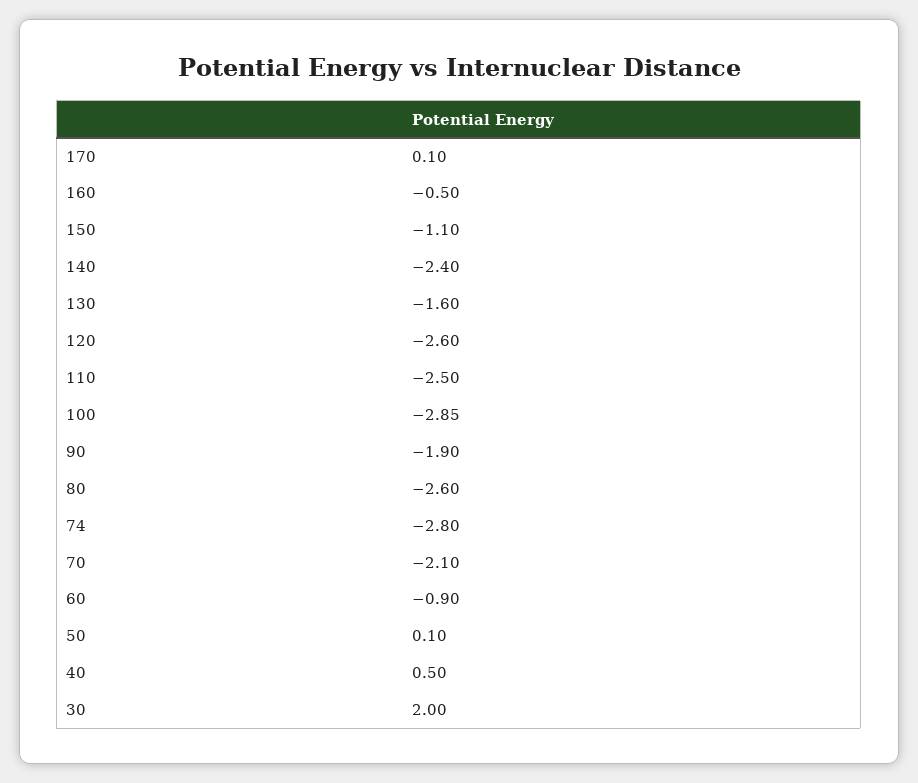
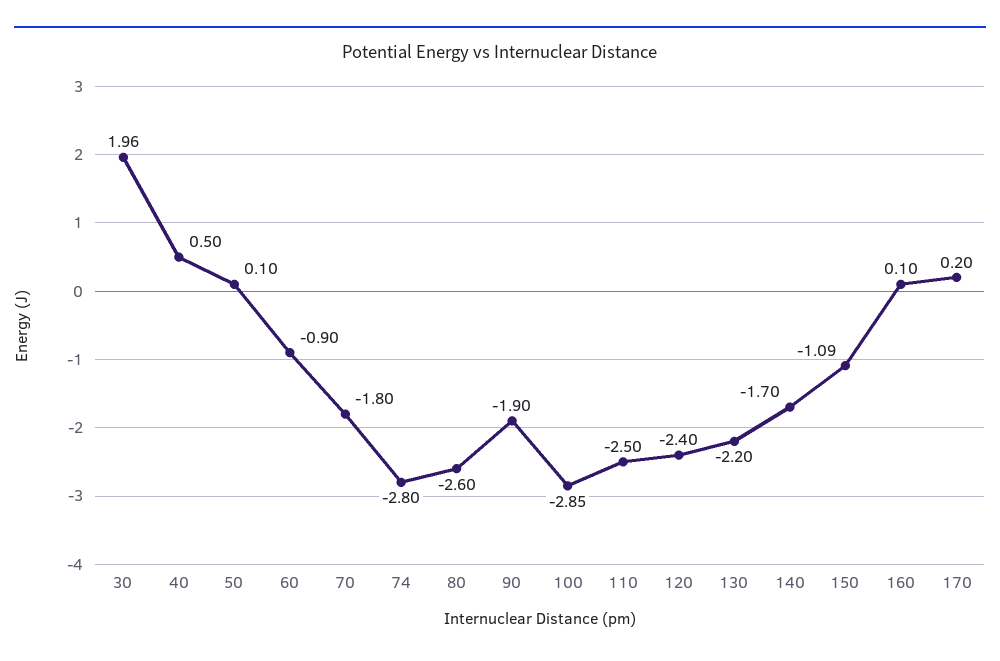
170: 0.1 -> 0.2
160: -0.5 -> 0.1
150: -1.1 -> -1.09
140: -2.4 -> -1.7
130: -1.6 -> -2.2
120: -2.6 -> -2.4
70: -2.1 -> -1.8
30: 2 -> 1.96

